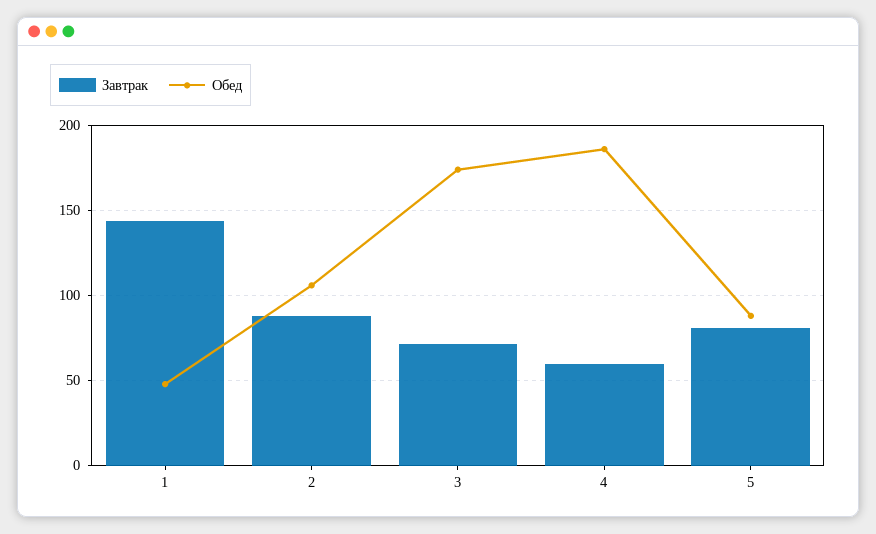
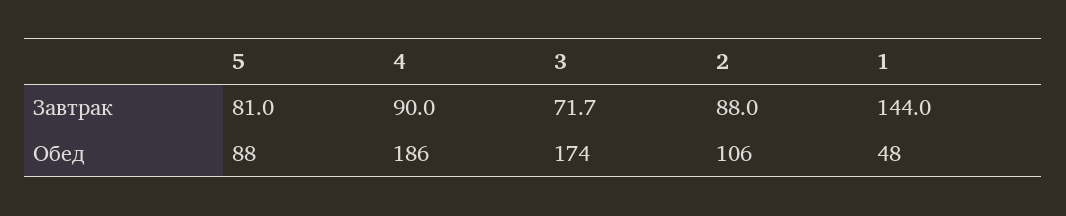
Завтрак, 4: 60 -> 90

